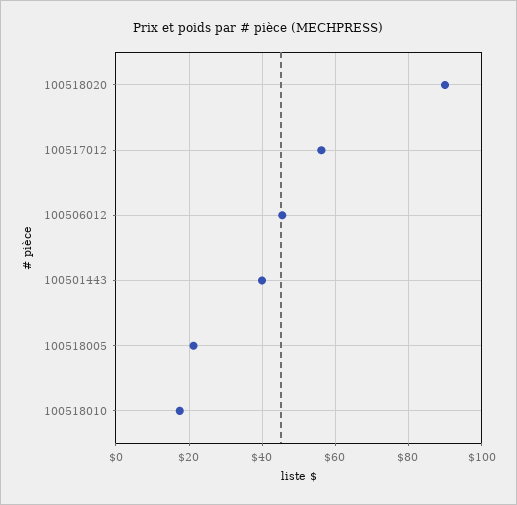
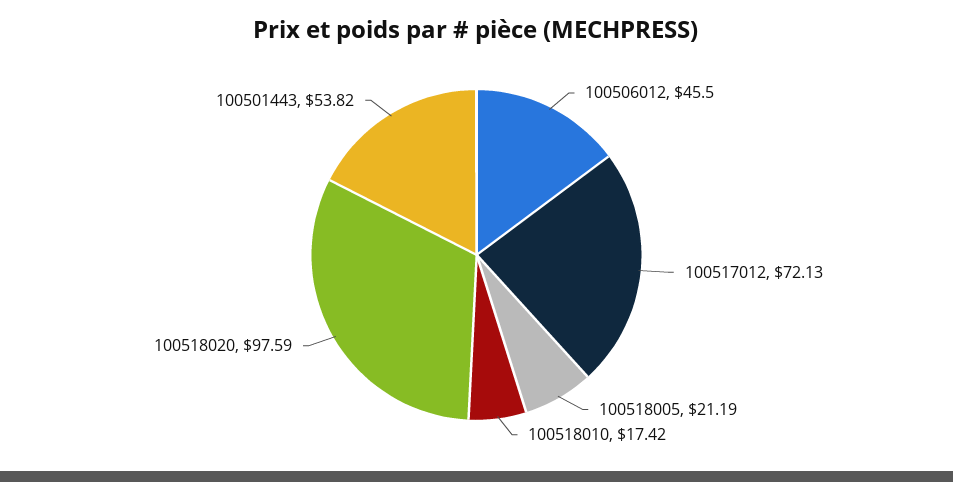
100518020: 90 -> 97.59
100517012: 56 -> 72.13
100501443: 40 -> 53.82

